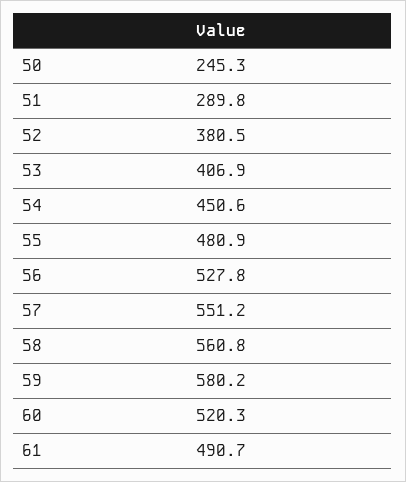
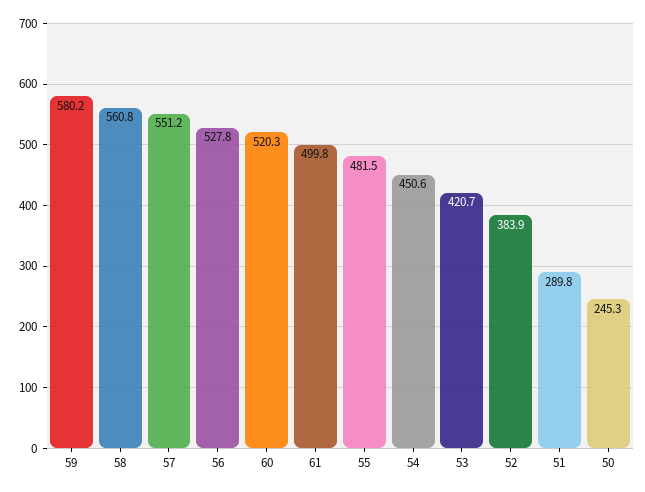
52: 380.5 -> 383.9
53: 406.9 -> 420.7
55: 480.9 -> 481.5
61: 490.7 -> 499.8

